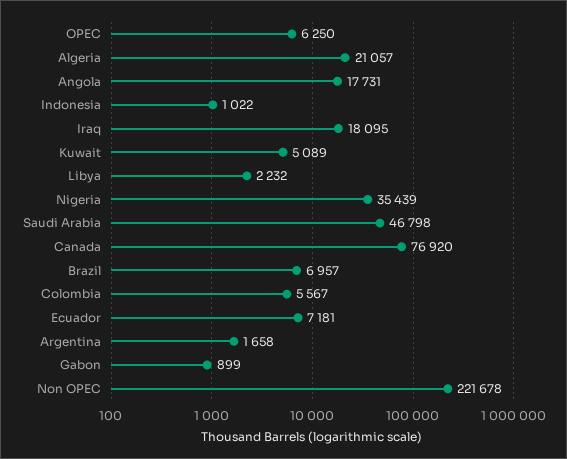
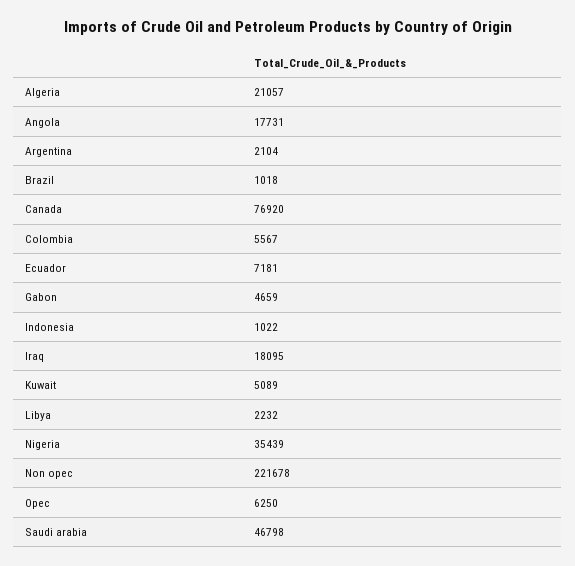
Brazil: 6957 -> 1018
Argentina: 1658 -> 2104
Gabon: 899 -> 4659

